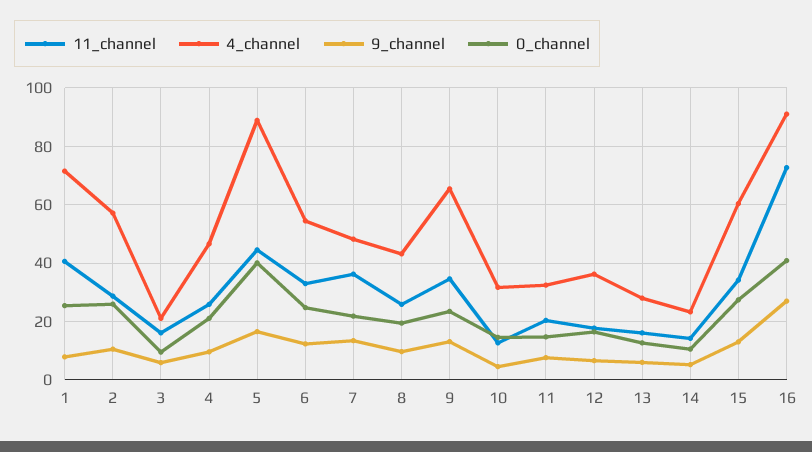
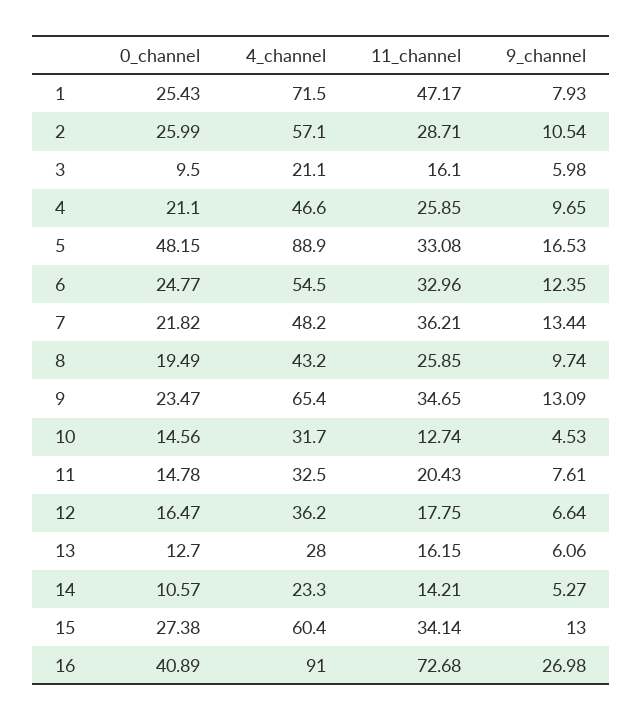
11_channel, 1: 40 -> 47.17
11_channel, 5: 45 -> 33.08
0_channel, 5: 40 -> 48.15

